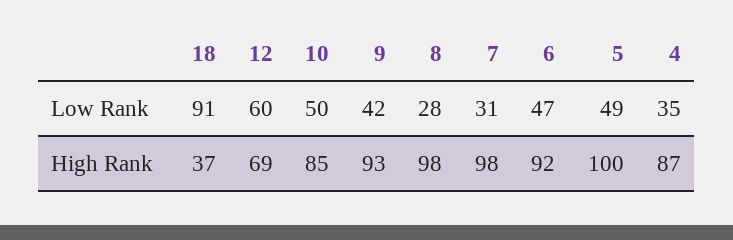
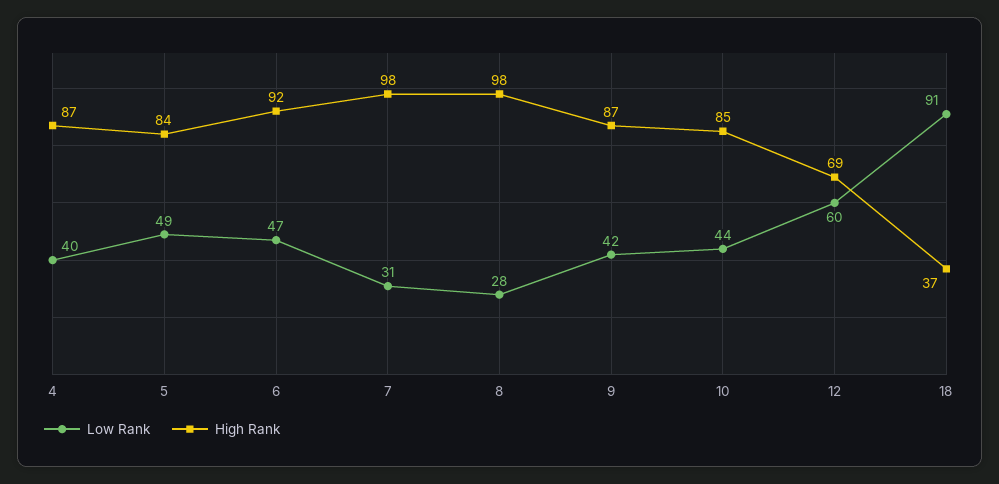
Low Rank, 10: 50 -> 44
Low Rank, 4: 35 -> 40
High Rank, 9: 93 -> 87
High Rank, 5: 100 -> 84

